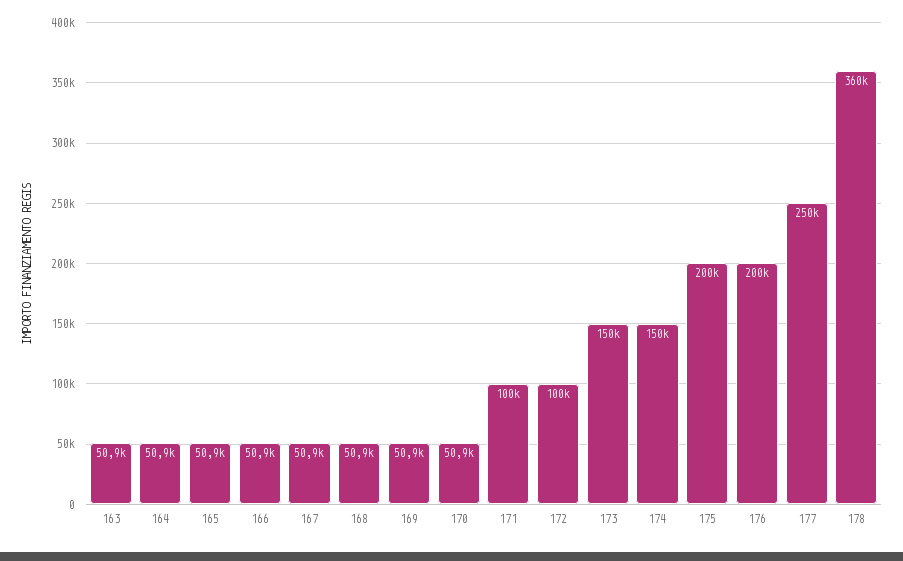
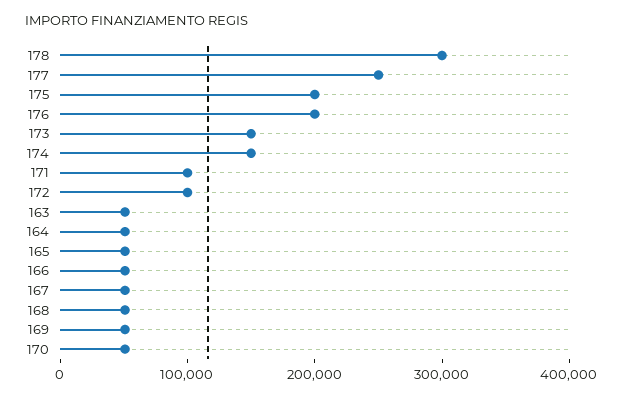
178: 360000 -> 300000

